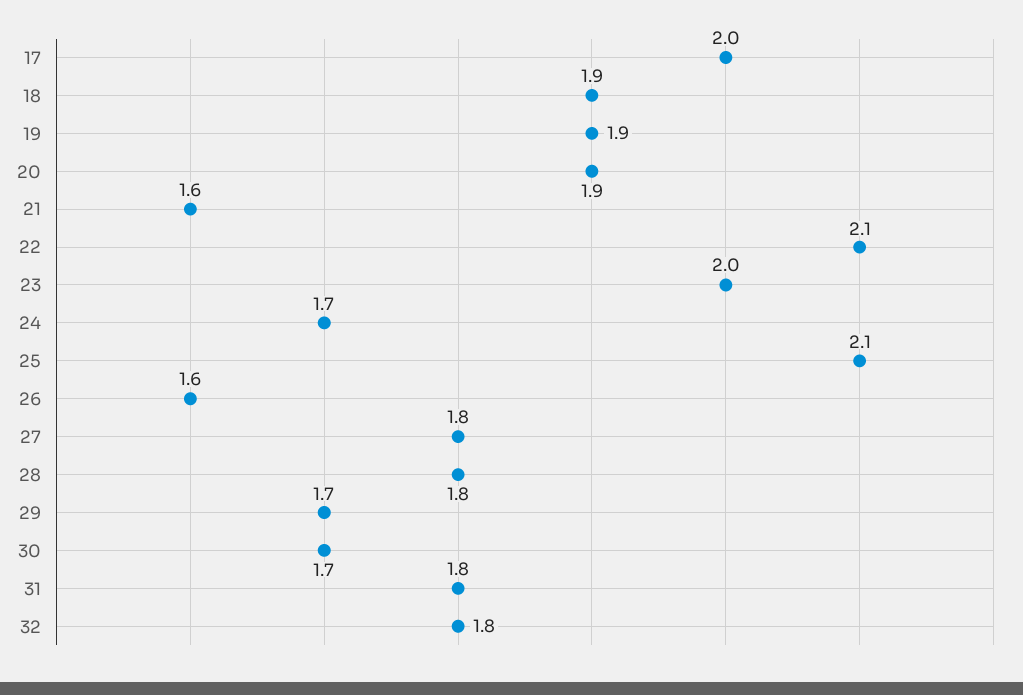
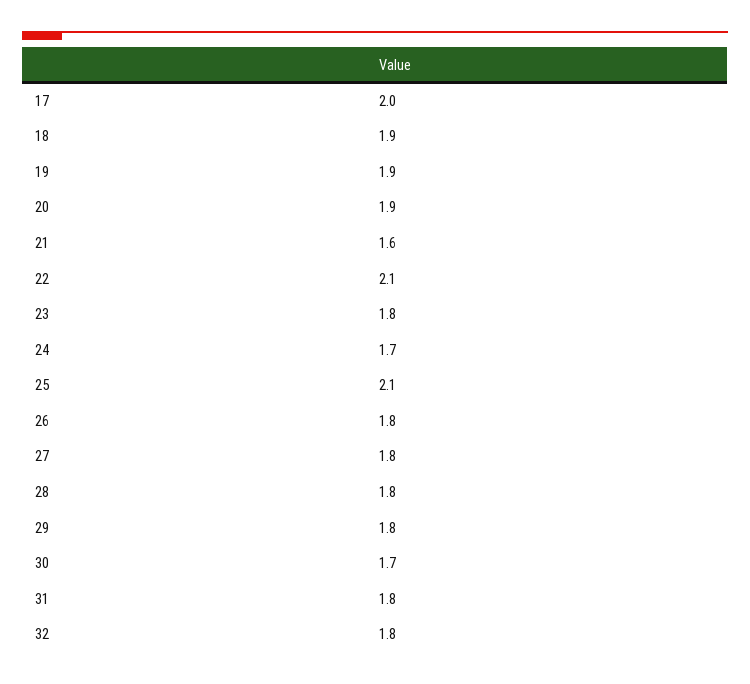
23: 2 -> 1.8
26: 1.6 -> 1.8
29: 1.7 -> 1.8

